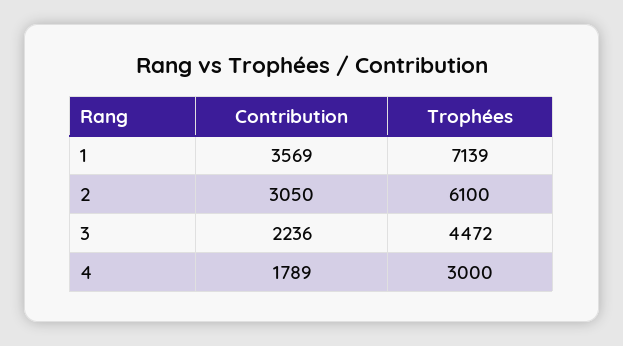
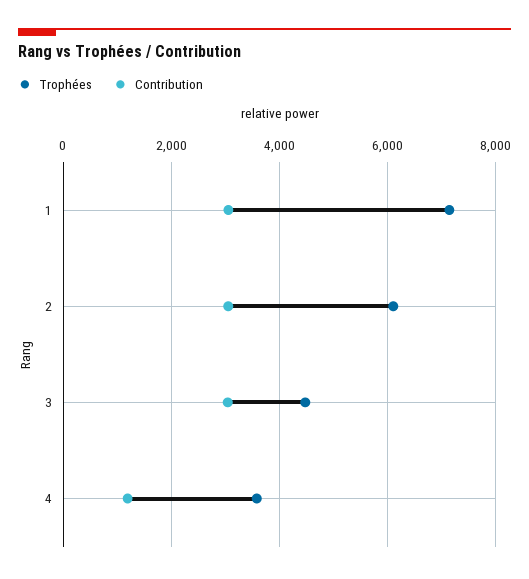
Contribution, 1: 3569 -> 3000
Contribution, 3: 2236 -> 3000
Contribution, 4: 1789 -> 1200
Trophées, 4: 3000 -> 3600

